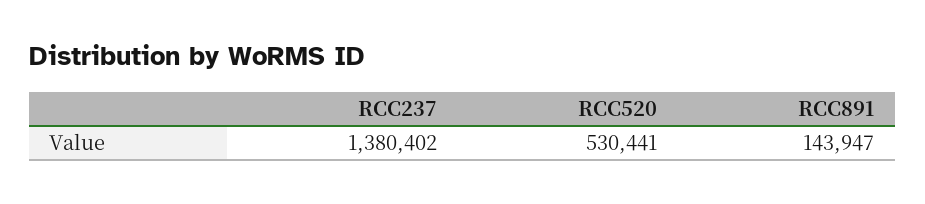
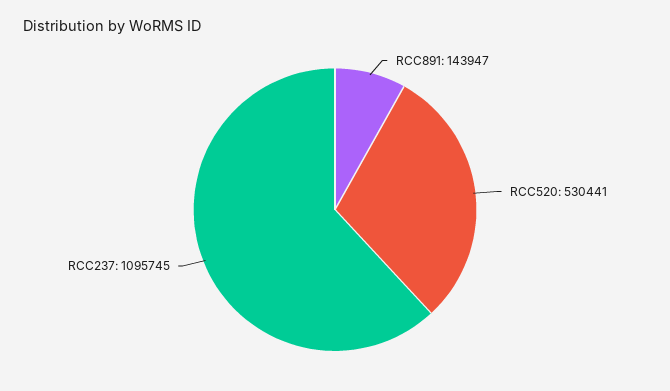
RCC237: 1380402 -> 1095745

